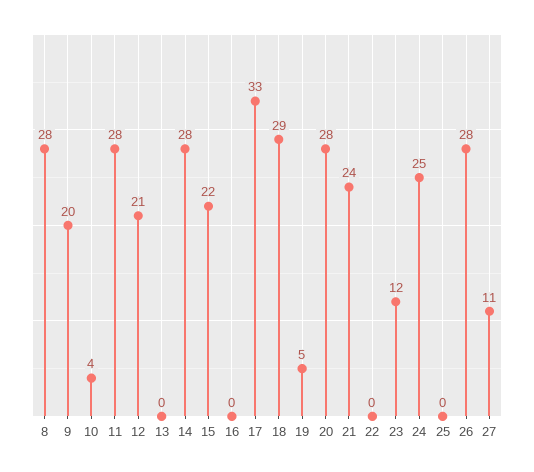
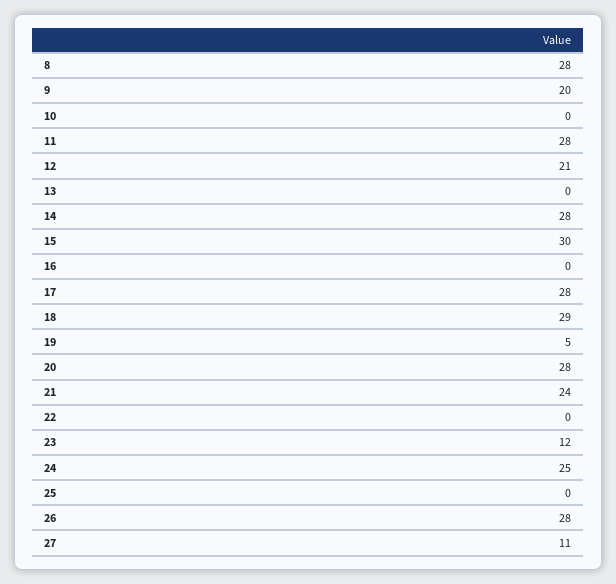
10: 4 -> 0
15: 22 -> 30
17: 33 -> 28

